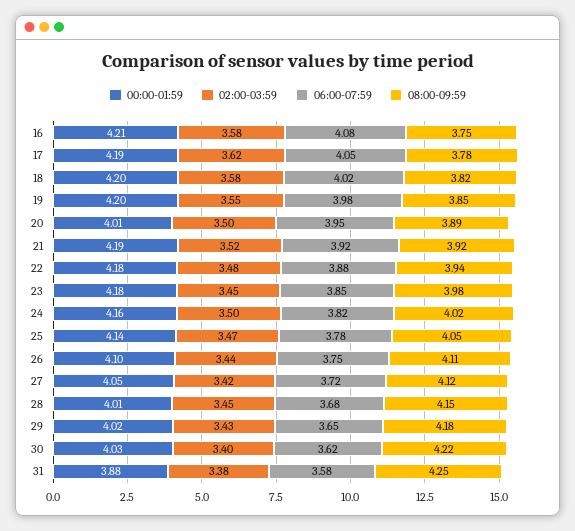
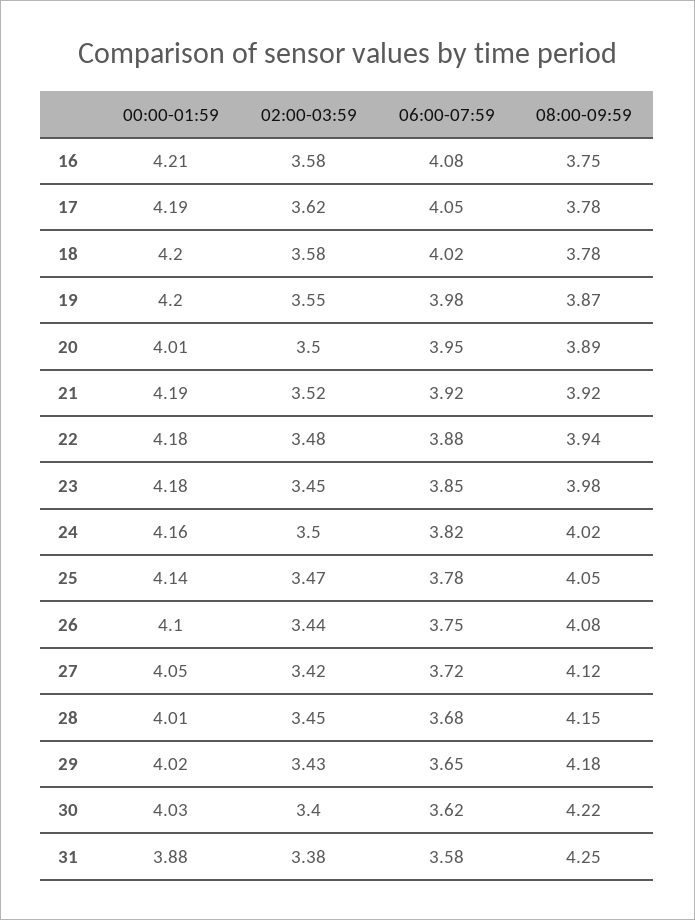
08:00-09:59, 18: 3.82 -> 3.78
08:00-09:59, 19: 3.85 -> 3.87
08:00-09:59, 26: 4.11 -> 4.08

